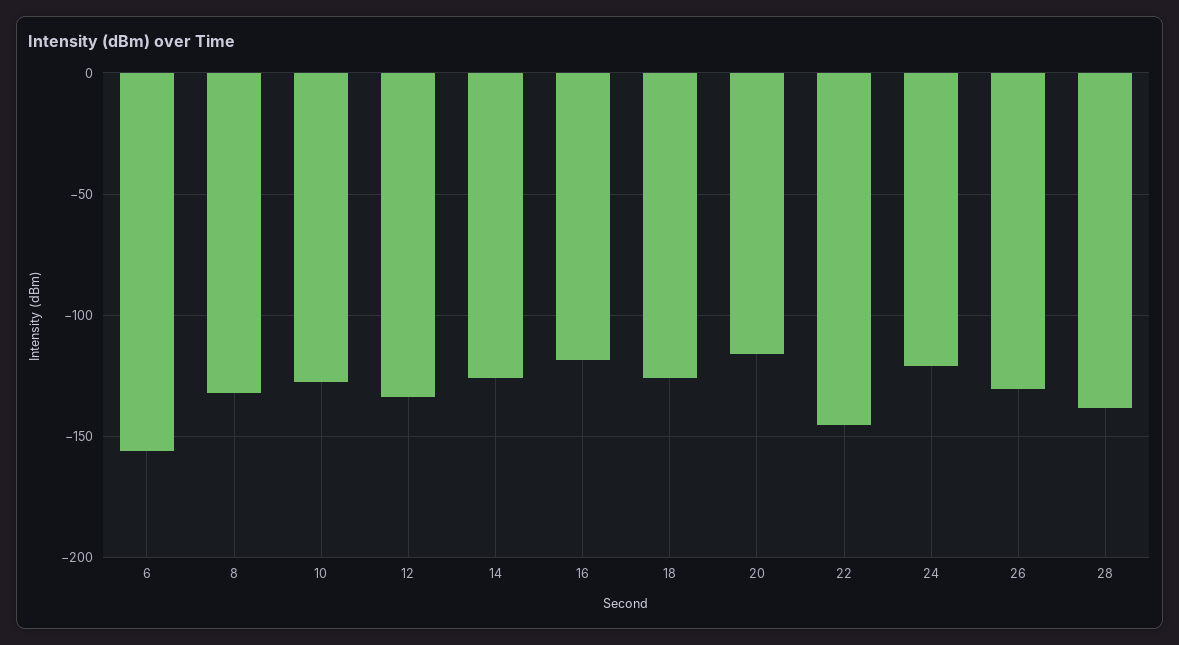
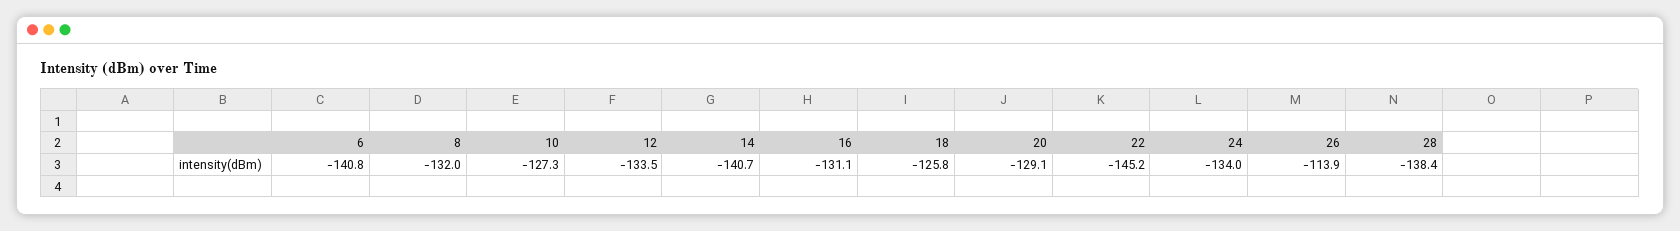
6: -155 -> -140.8
14: -125 -> -140.7
16: -120 -> -131.1
20: -115 -> -129.1
24: -120 -> -134
26: -130 -> -113.9

